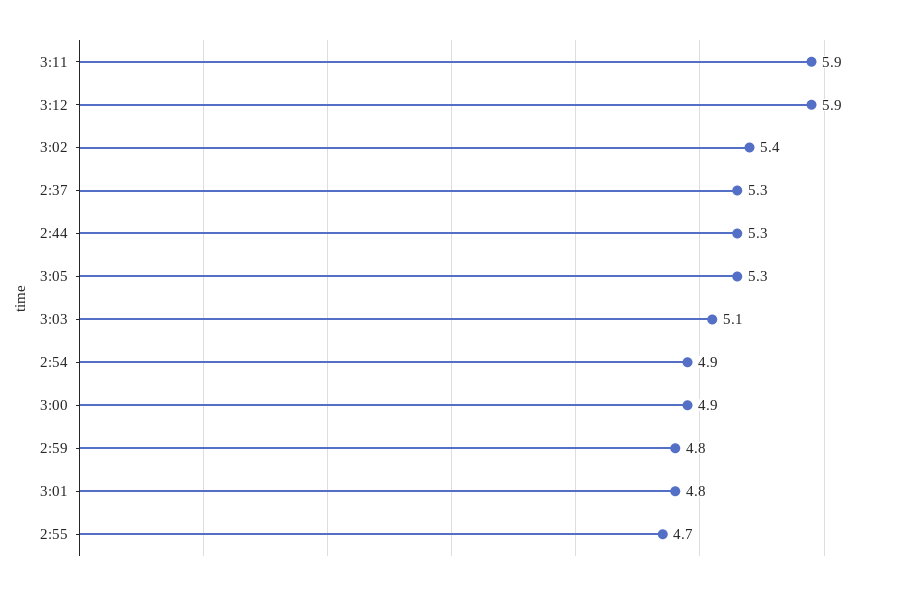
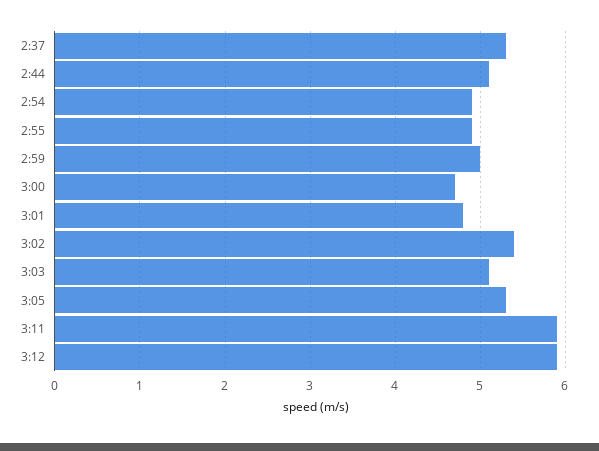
2:44: 5.3 -> 5.1
3:00: 4.9 -> 4.7
2:59: 4.8 -> 5
2:55: 4.7 -> 4.9

